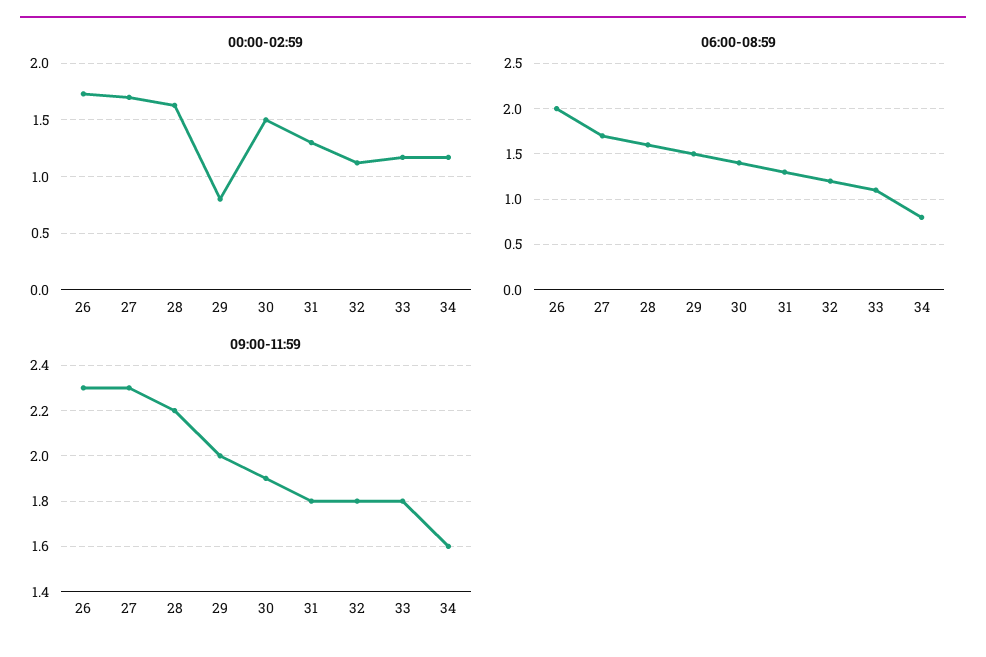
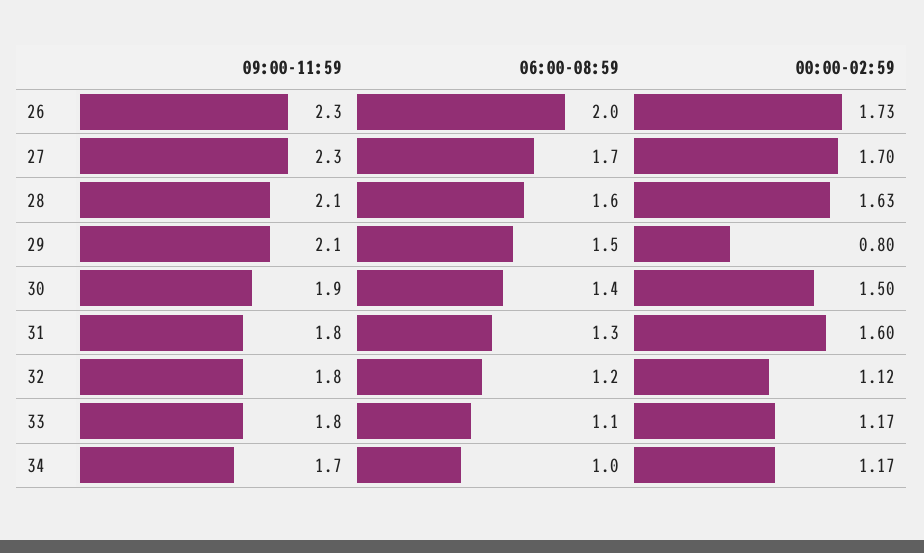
00:00-02:59, 31: 1.3 -> 1.6
06:00-08:59, 34: 0.8 -> 1
09:00-11:59, 28: 2.2 -> 2.1
09:00-11:59, 29: 2 -> 2.1
09:00-11:59, 34: 1.6 -> 1.7

